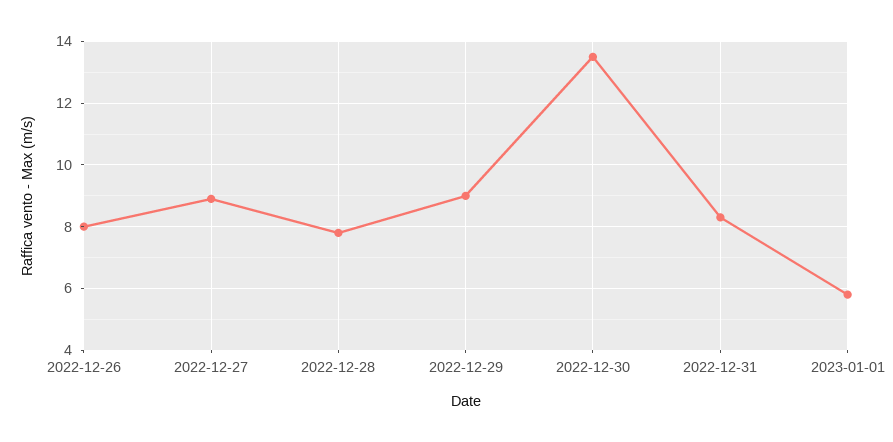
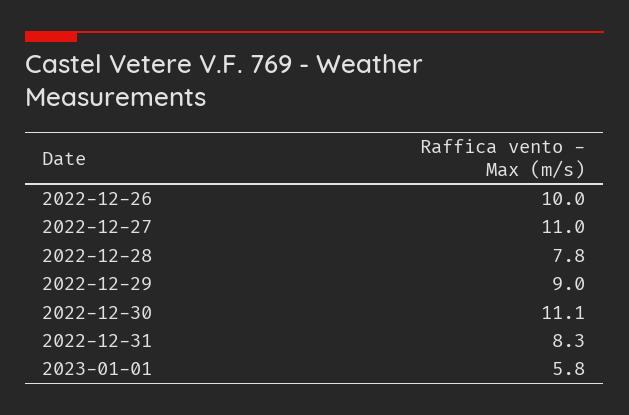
2022-12-26: 8 -> 10
2022-12-27: 9 -> 11
2022-12-30: 13.5 -> 11.1

